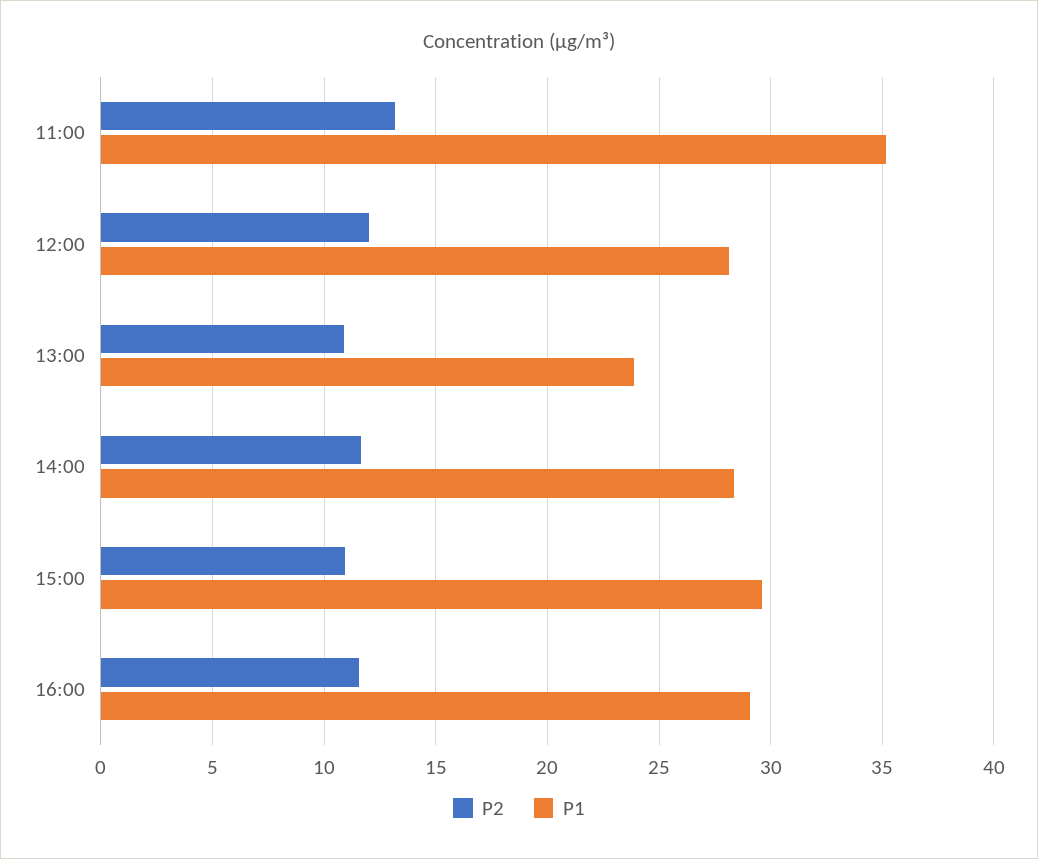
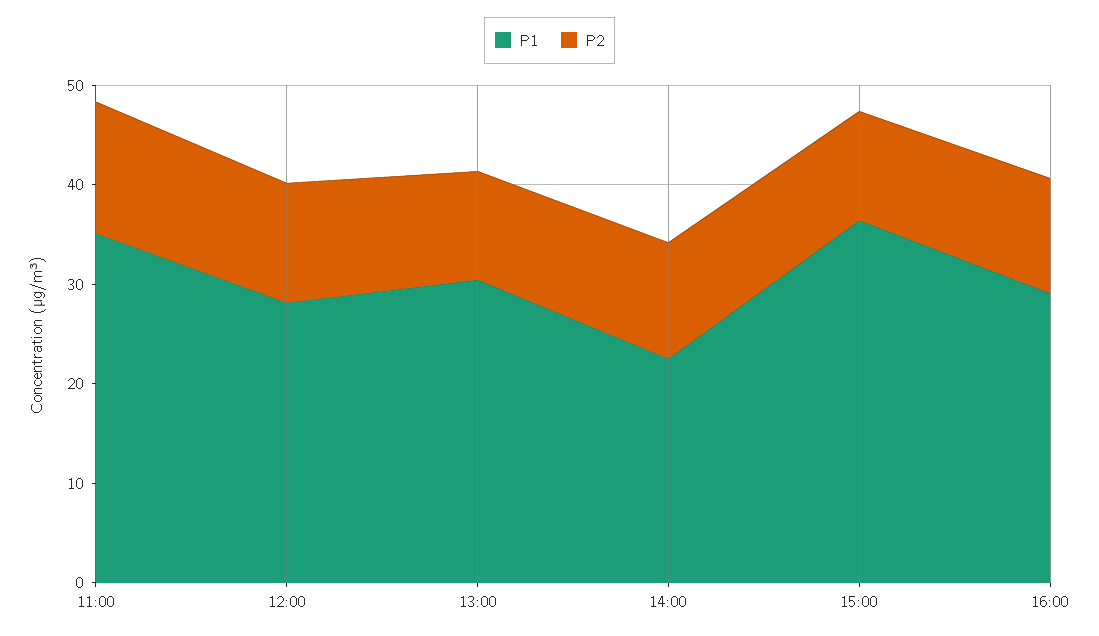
P1, 13:00: 24 -> 30
P1, 14:00: 28.5 -> 22
P1, 15:00: 29.5 -> 36

